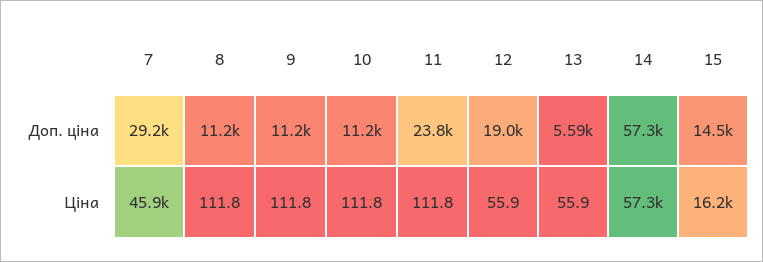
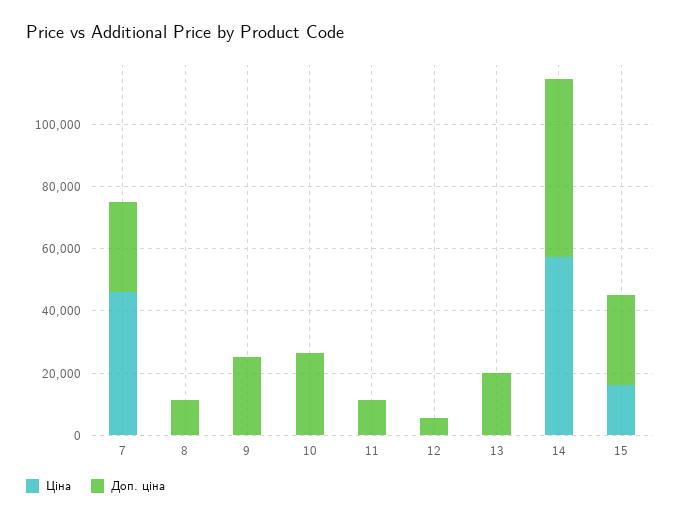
Доп. ціна, 9: 11200 -> 25000
Доп. ціна, 10: 11200 -> 25000
Доп. ціна, 11: 23800 -> 10000
Доп. ціна, 12: 19000 -> 5000
Доп. ціна, 13: 5590 -> 20000
Доп. ціна, 15: 14500 -> 30000

